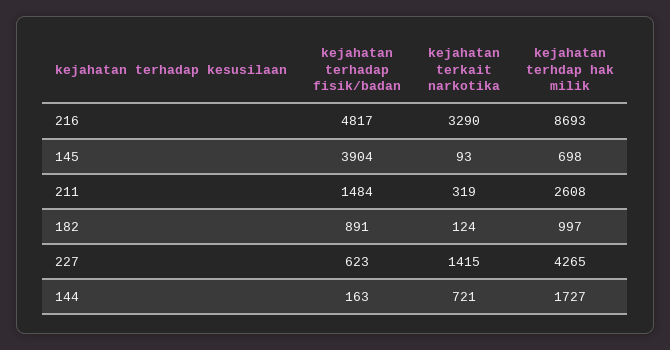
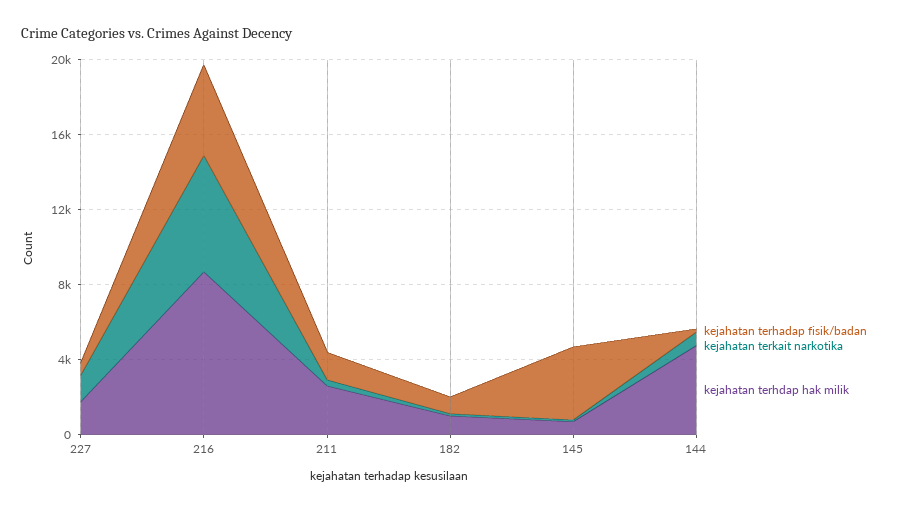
kejahatan terkait narkotika, 216: 3290 -> 6000
kejahatan terhdap hak milik, 227: 4265 -> 2000
kejahatan terhdap hak milik, 144: 1727 -> 5000

